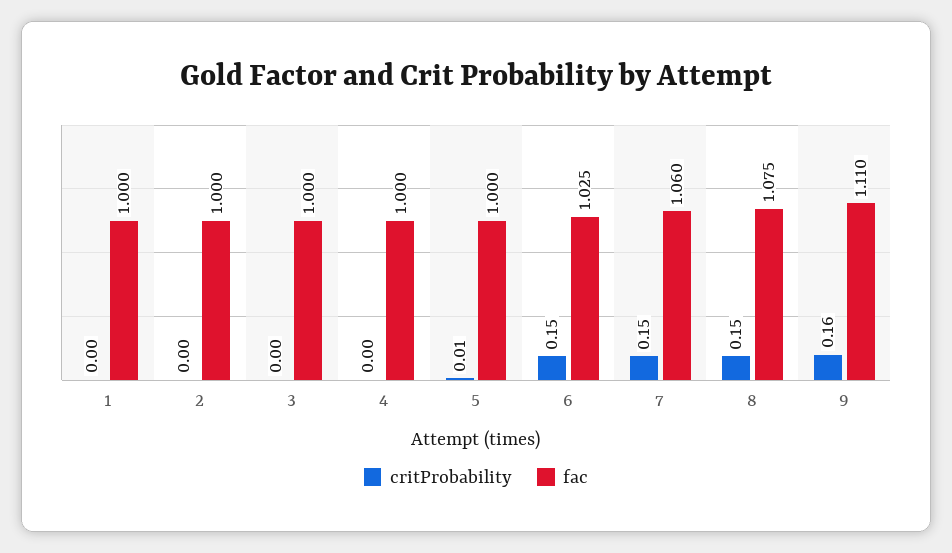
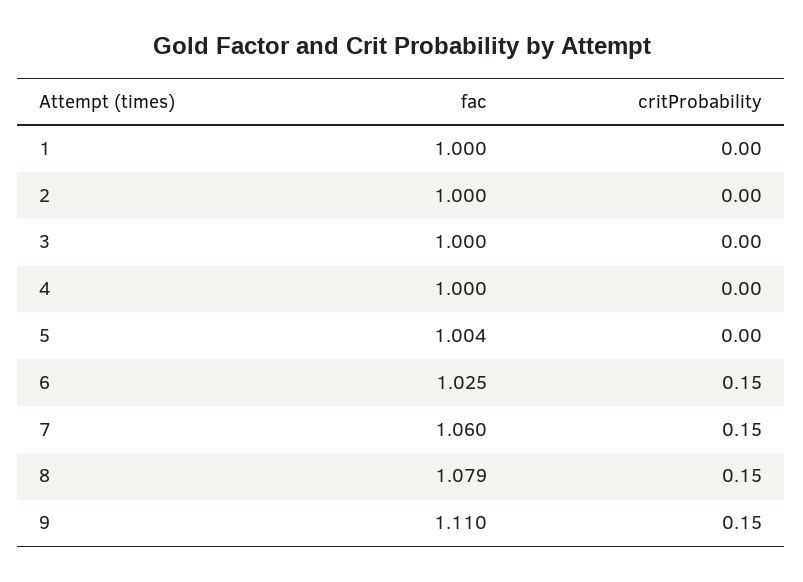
critProbability, 5: 0.01 -> 0
fac, 5: 1 -> 1.004
fac, 8: 1.075 -> 1.079
critProbability, 9: 0.16 -> 0.15

